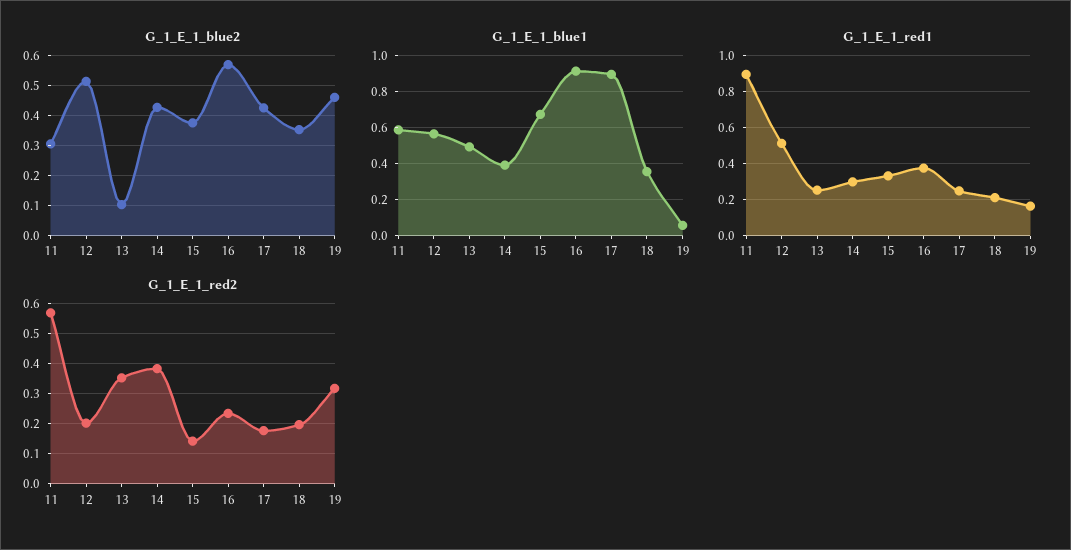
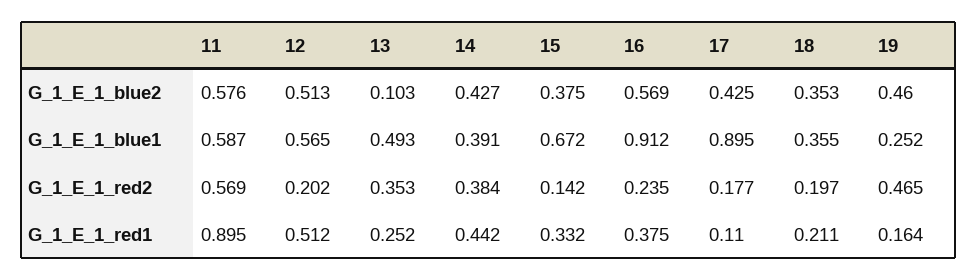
G_1_E_1_blue2, 11: 0.3 -> 0.576
G_1_E_1_blue1, 19: 0.05 -> 0.252
G_1_E_1_red1, 14: 0.3 -> 0.442
G_1_E_1_red1, 17: 0.25 -> 0.11
G_1_E_1_red2, 19: 0.32 -> 0.465

